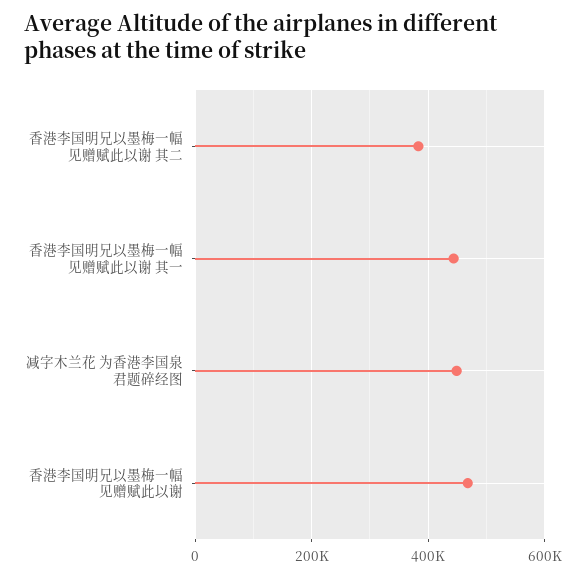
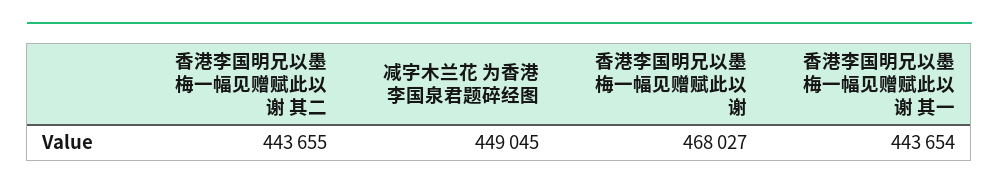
香港李国明兄以墨梅一幅见赠赋此以谢 其二: 380000 -> 443655

